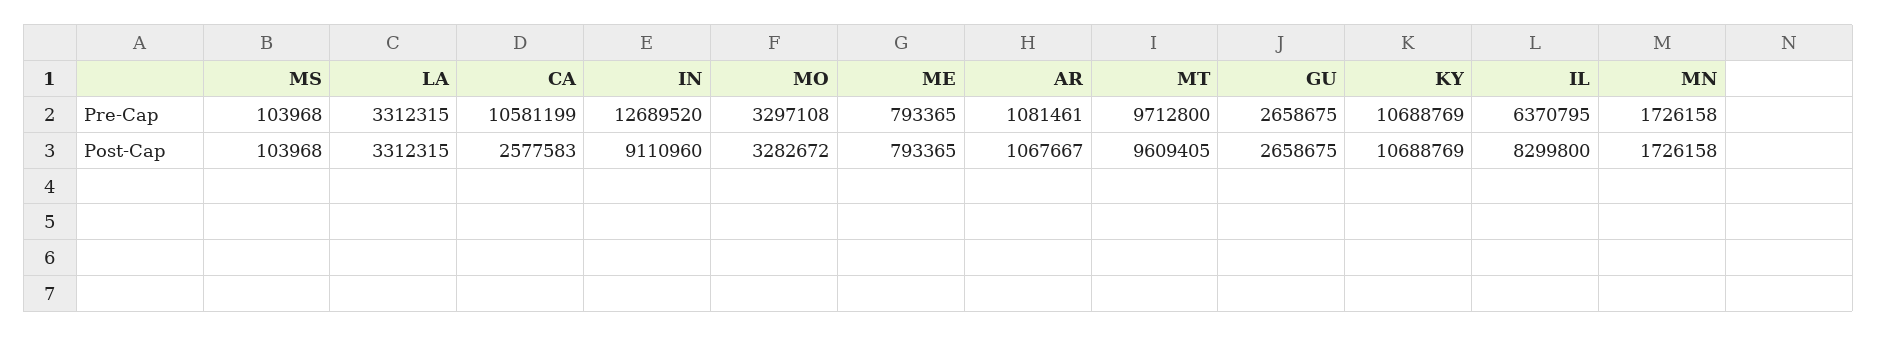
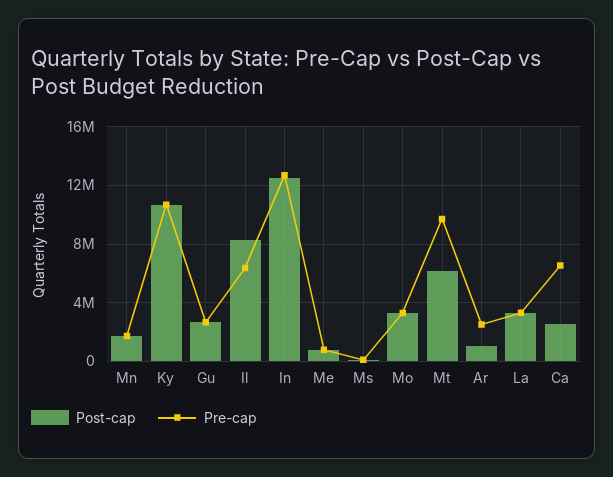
Pre-Cap, CA: 10581199 -> 6500000
Pre-Cap, AR: 1081461 -> 2500000
Post-Cap, IN: 9110960 -> 12500000
Post-Cap, MT: 9609405 -> 6000000

